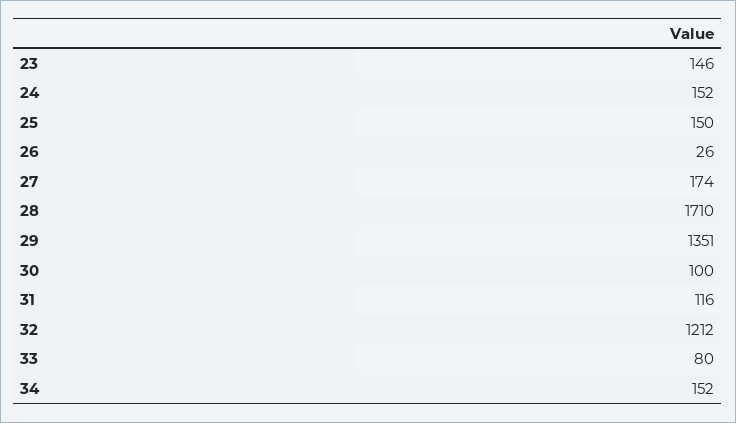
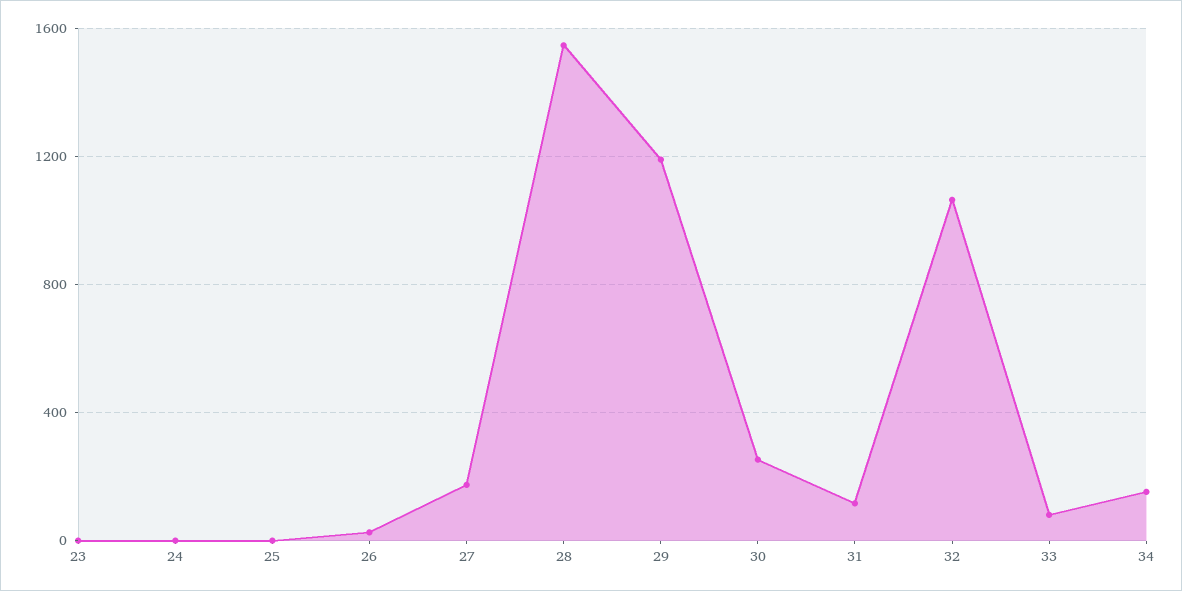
23: 146 -> 0
24: 152 -> 0
25: 150 -> 0
28: 1710 -> 1550
29: 1351 -> 1200
30: 100 -> 250
32: 1212 -> 1050

